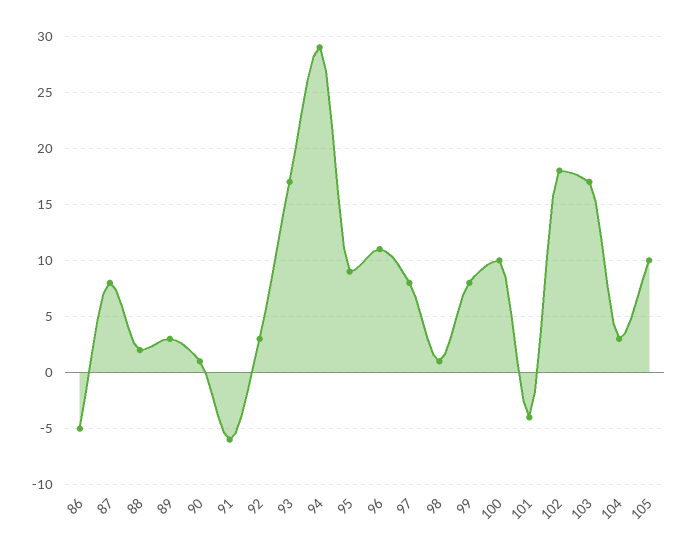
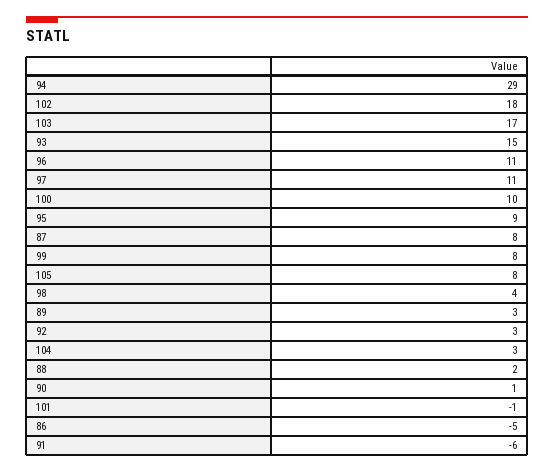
93: 17 -> 15
97: 8 -> 11
98: 1 -> 4
101: -4 -> -1
105: 10 -> 8

